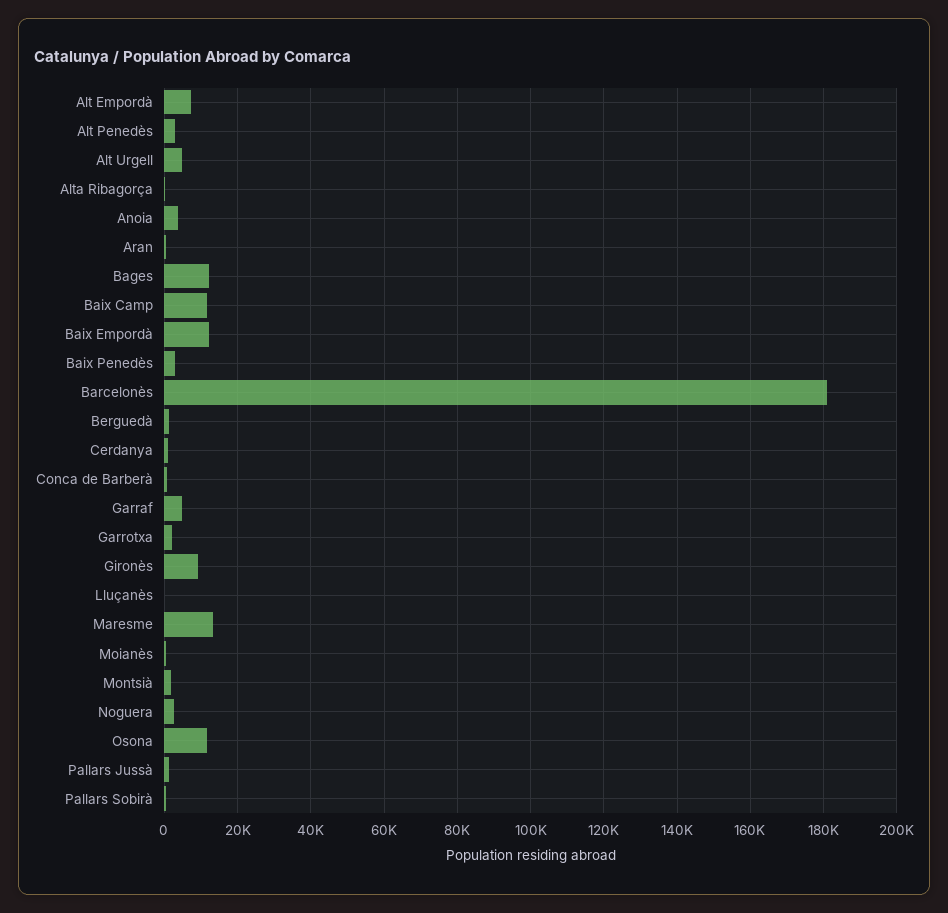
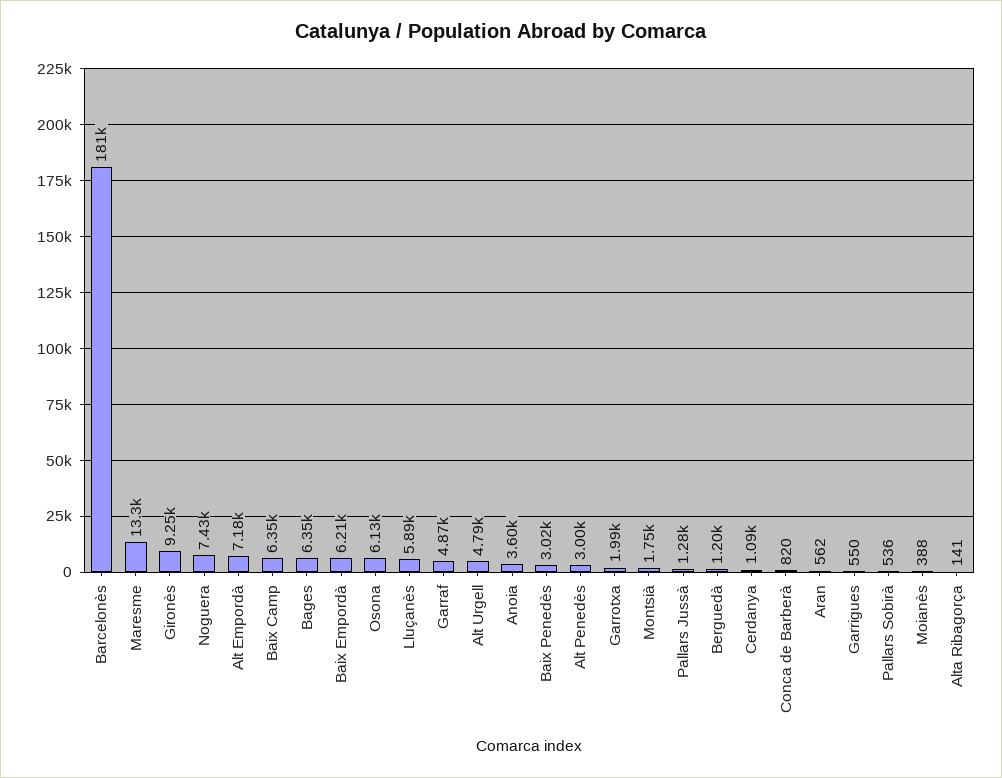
Bages: 12000 -> 6350
Baix Camp: 12000 -> 6350
Baix Empordà: 12000 -> 6210
Lluçanès: 0 -> 5890
Noguera: 2000 -> 7430
Osona: 12000 -> 6130
Garrigues: none -> 550

